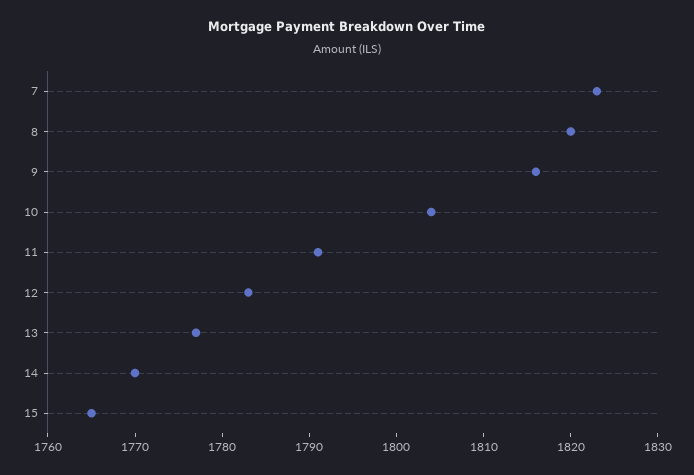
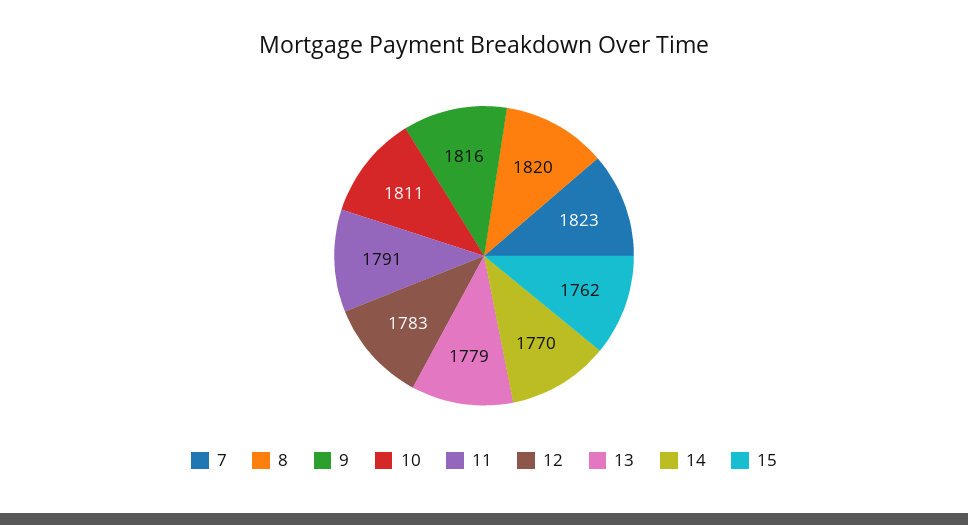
10: 1804 -> 1811
13: 1777 -> 1779
15: 1765 -> 1762

